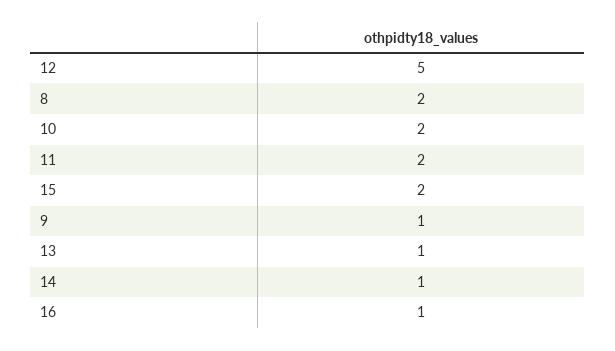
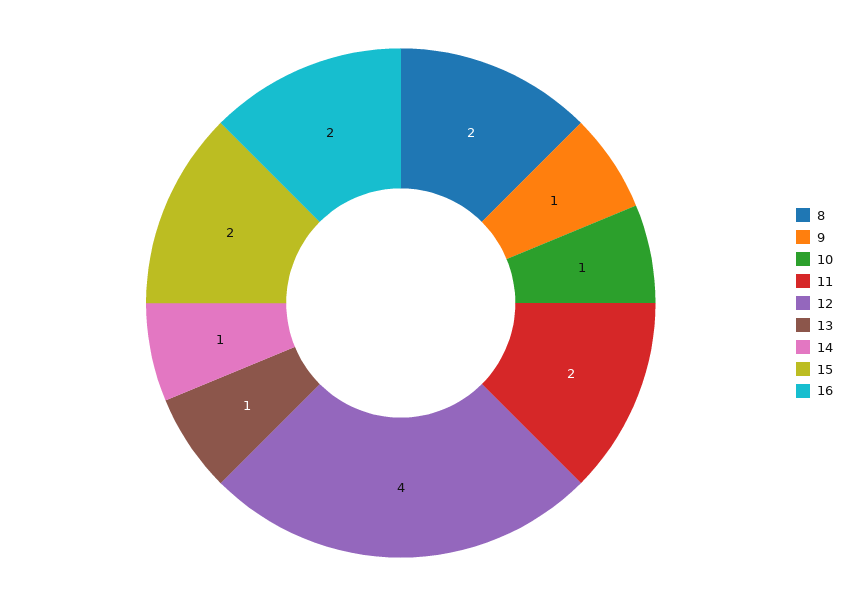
12: 5 -> 4
10: 2 -> 1
16: 1 -> 2

